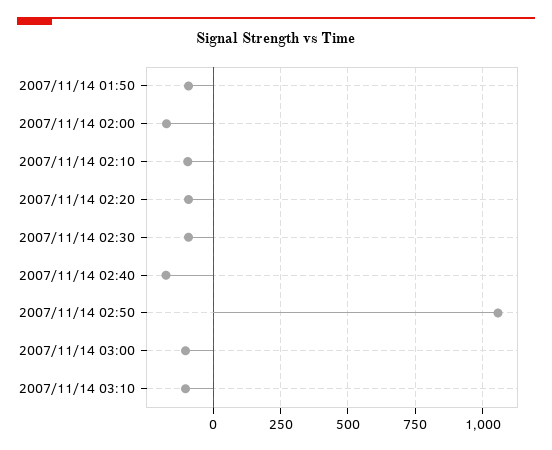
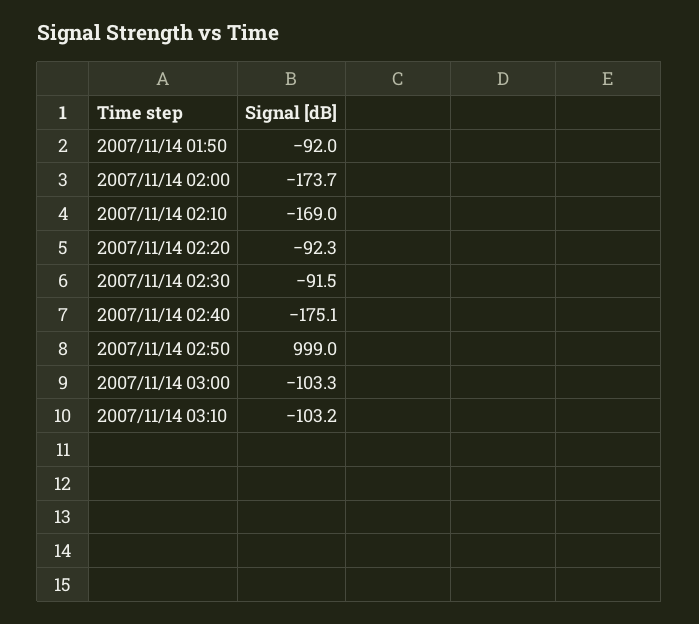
2007/11/14 02:10: -100 -> -169
2007/11/14 02:50: 1050 -> 999

